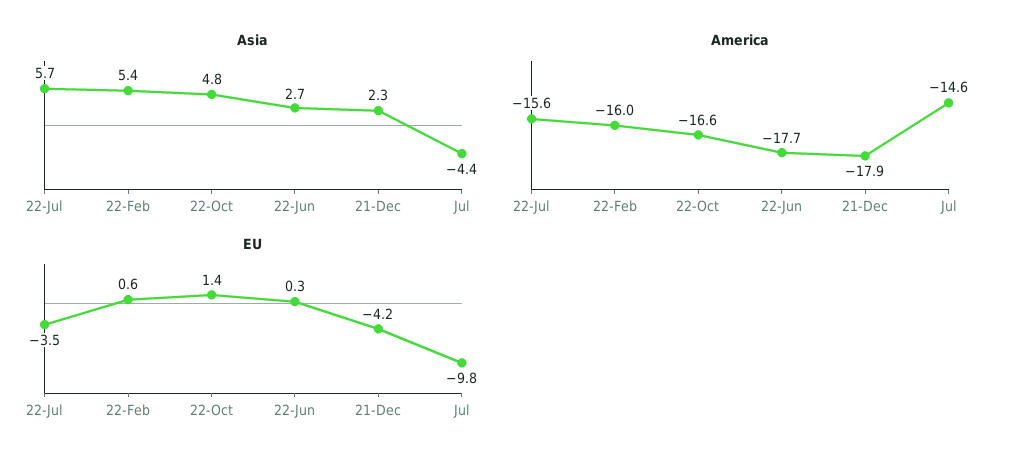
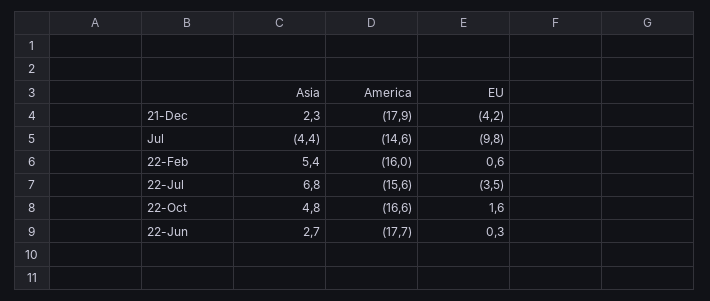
Asia, 22-Jul: 5.7 -> 6.8
EU, 22-Oct: 1.4 -> 1.6

